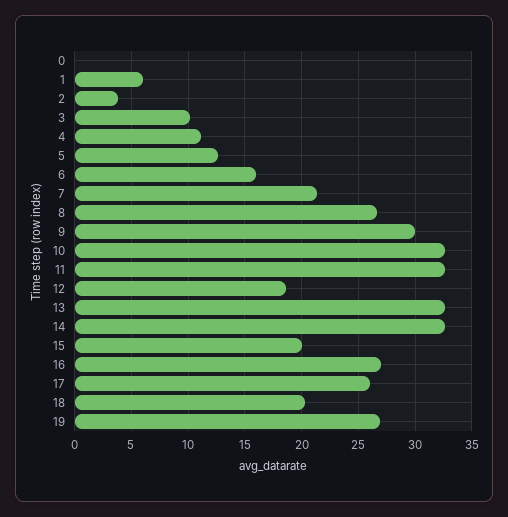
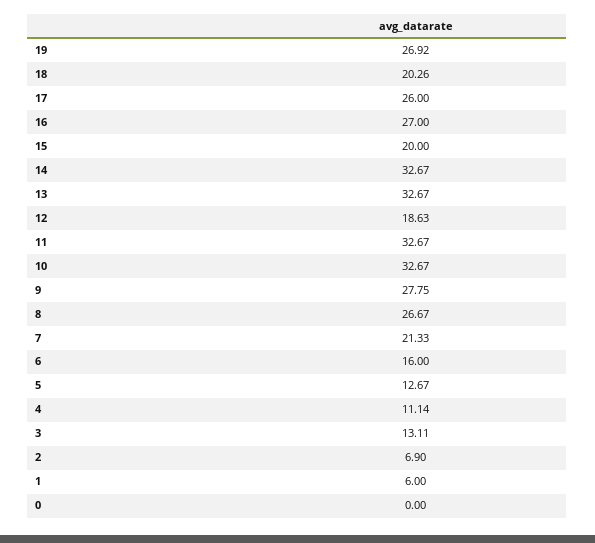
2: 4 -> 6.9
3: 10 -> 13.11
9: 30 -> 27.75

